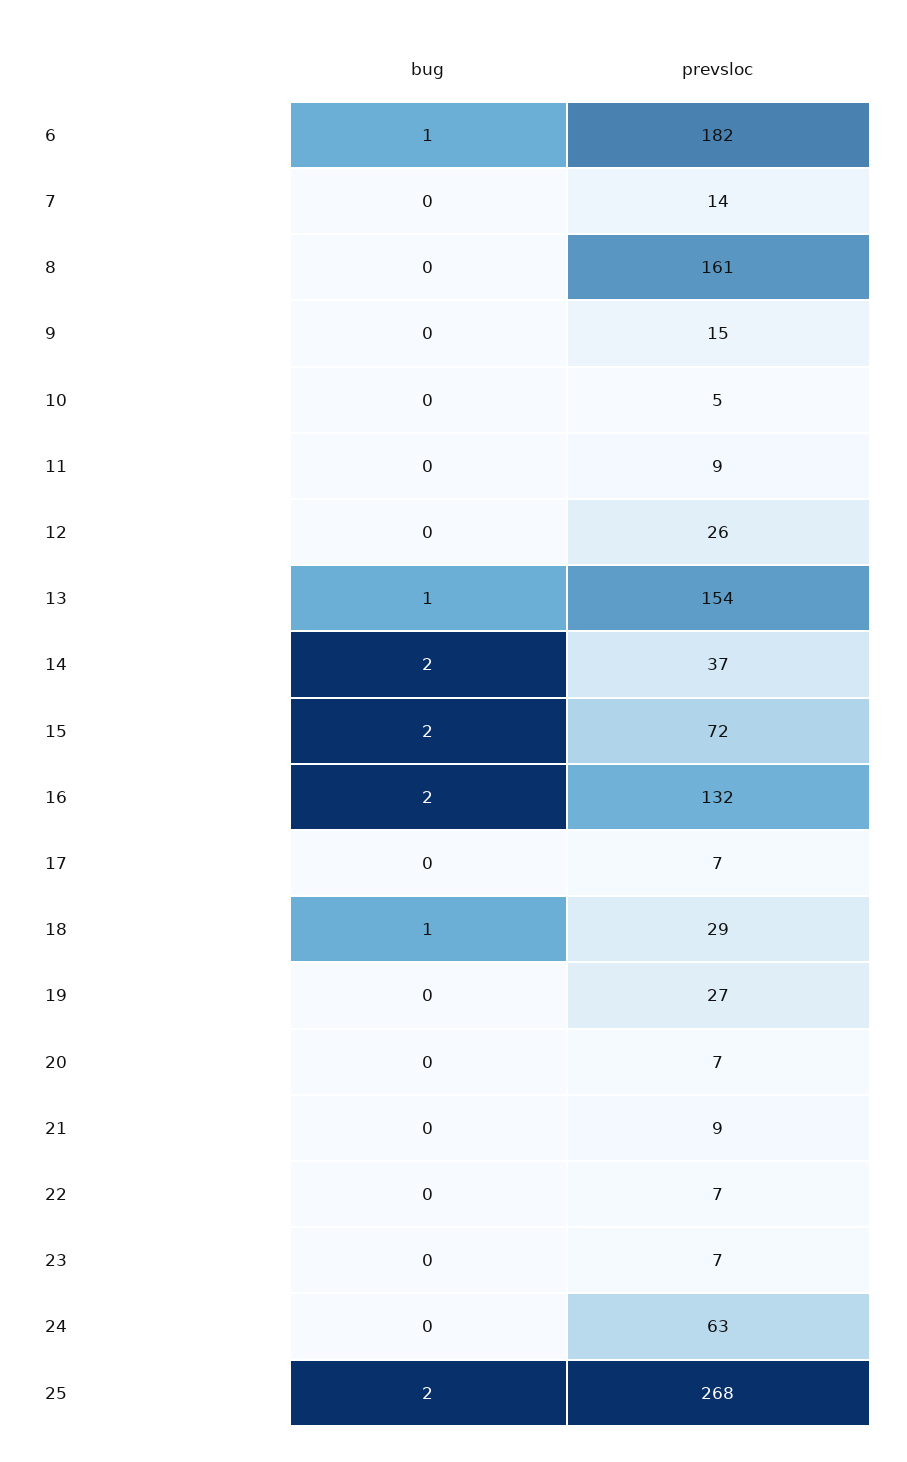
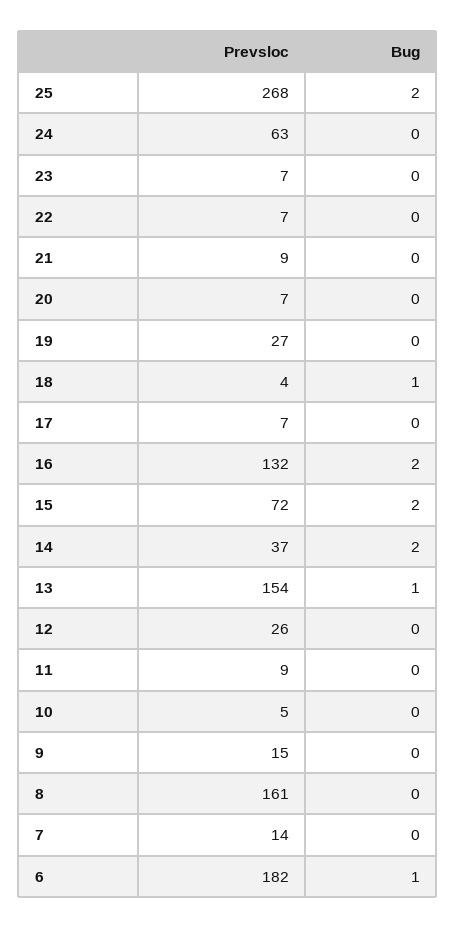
prevsloc, 18: 29 -> 4

